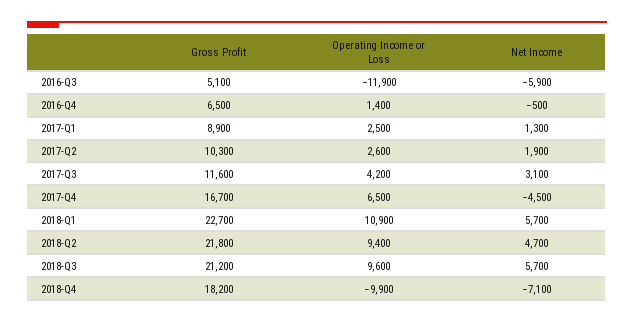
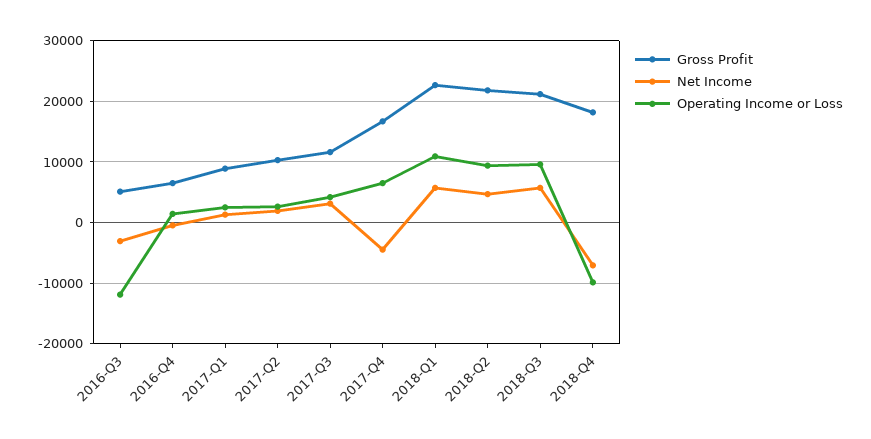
Net Income, 2016-Q3: -5900 -> -3000

